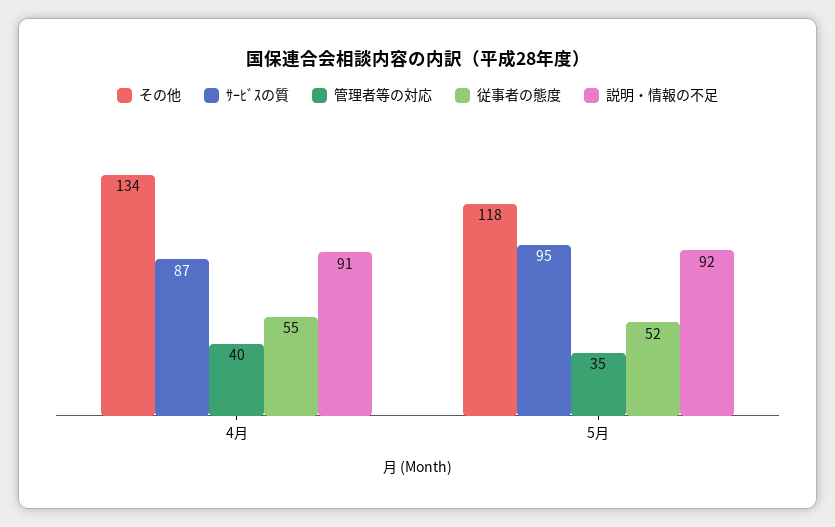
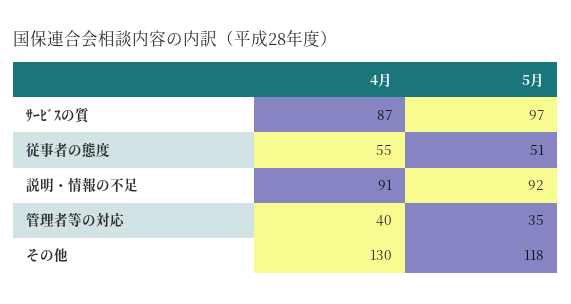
その他, 4月: 134 -> 130
ｻｰﾋﾞｽの質, 5月: 95 -> 97
従事者の態度, 5月: 52 -> 51

